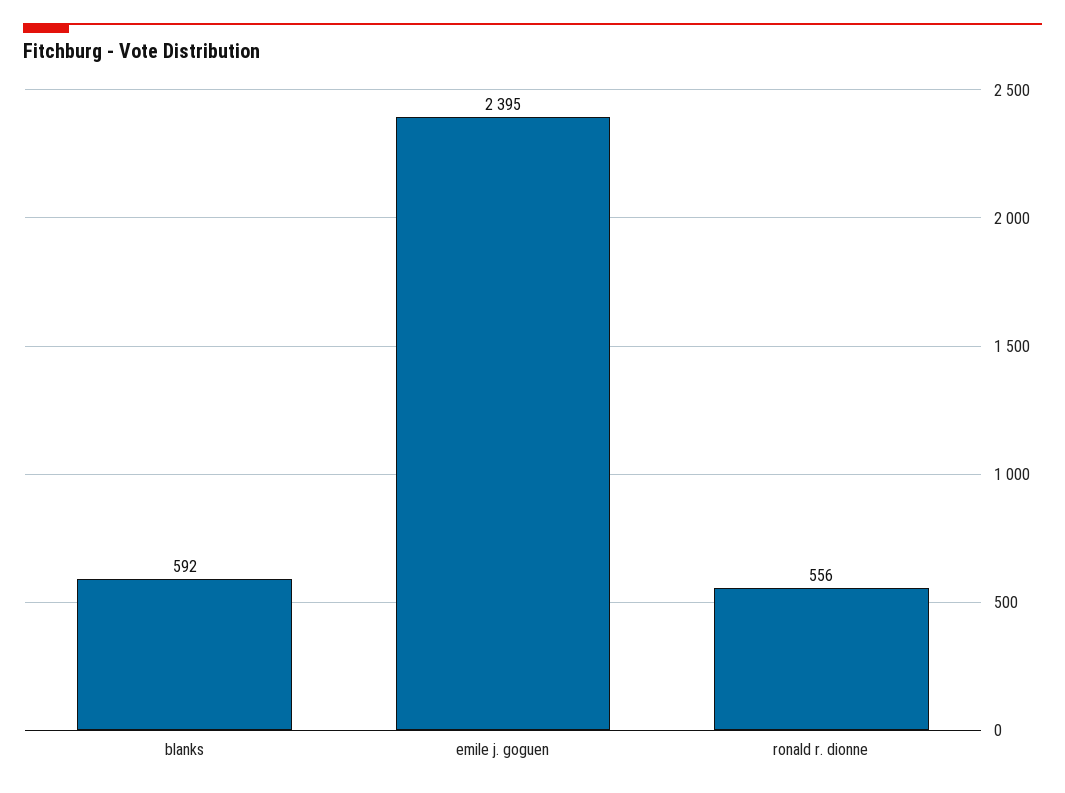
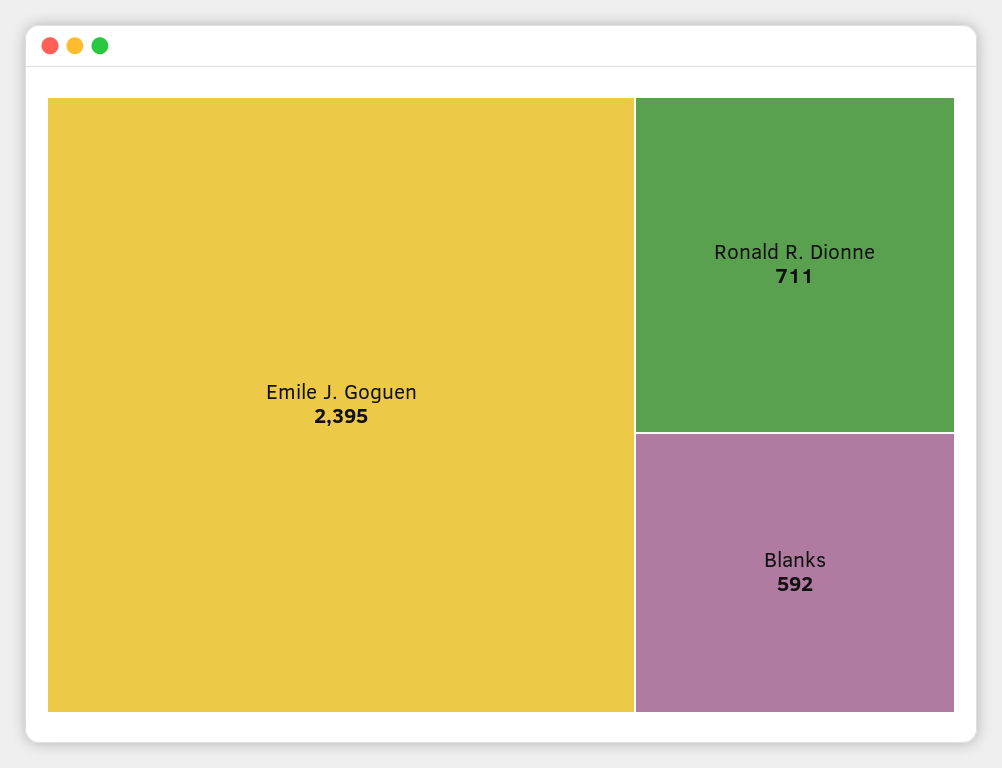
ronald r. dionne: 556 -> 711

